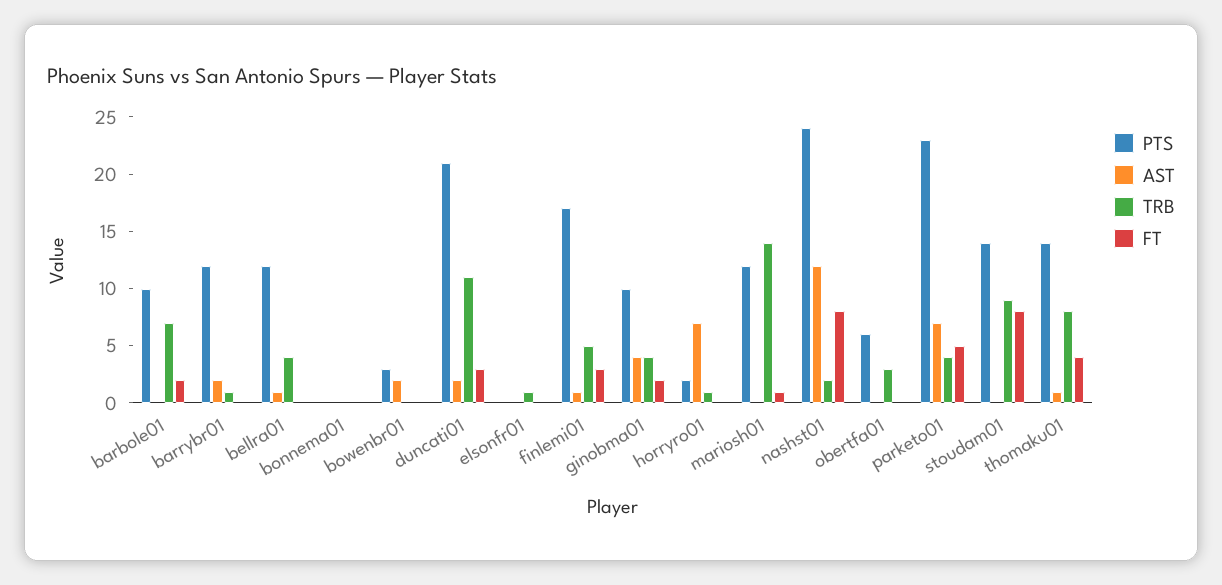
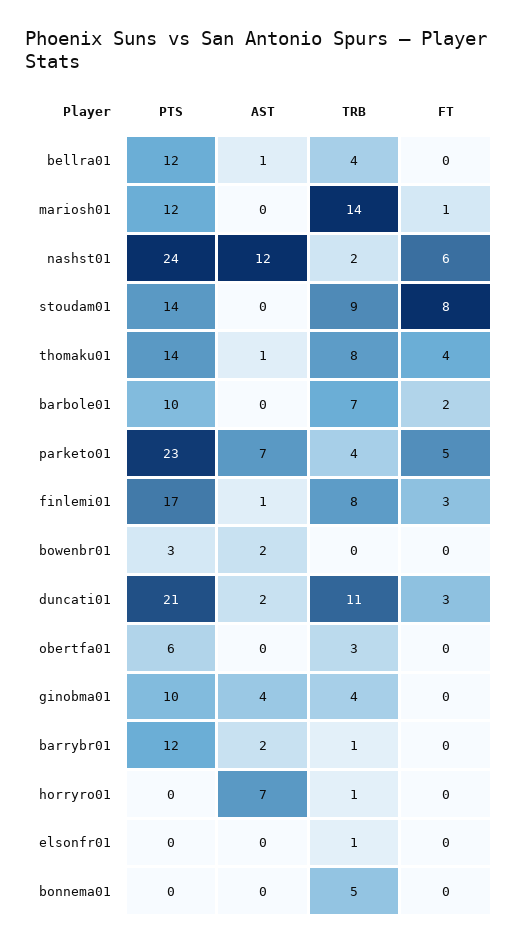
TRB, bonnema01: 0 -> 5
TRB, finlemi01: 5 -> 8
FT, ginobma01: 2 -> 0
PTS, horryro01: 2 -> 0
FT, nashst01: 8 -> 6

